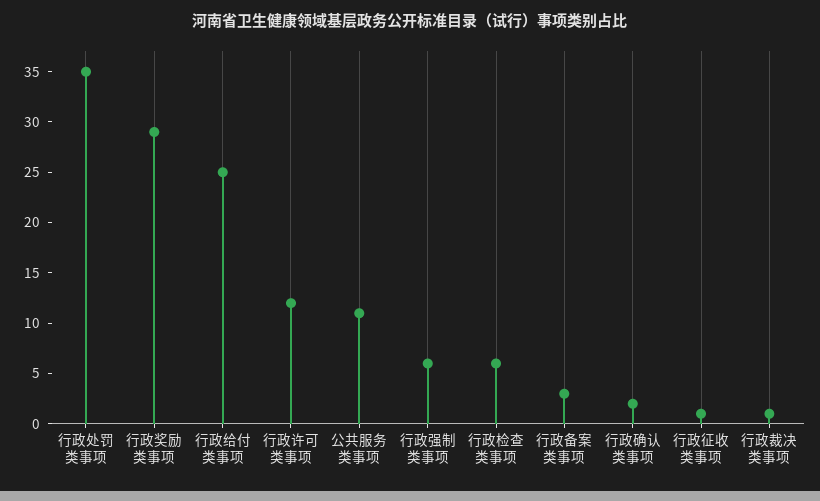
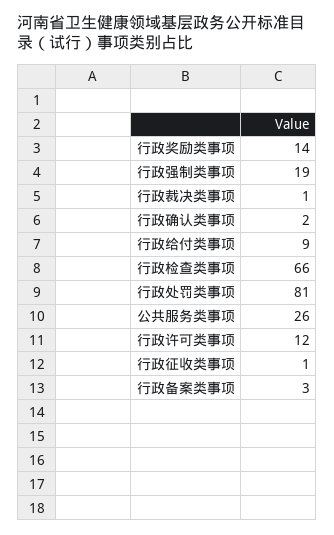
行政处罚类事项: 35 -> 81
行政奖励类事项: 29 -> 14
行政给付类事项: 25 -> 9
公共服务类事项: 11 -> 26
行政强制类事项: 6 -> 19
行政检查类事项: 6 -> 66

